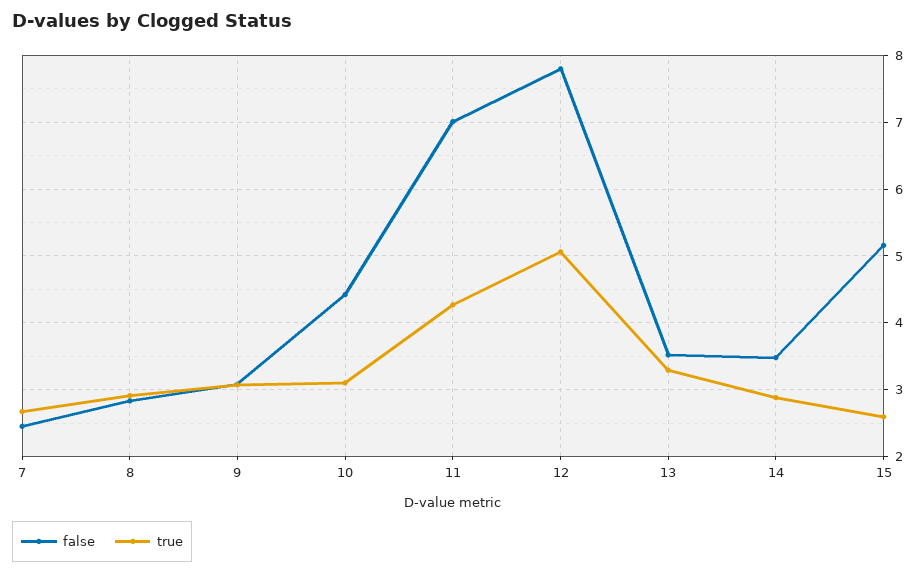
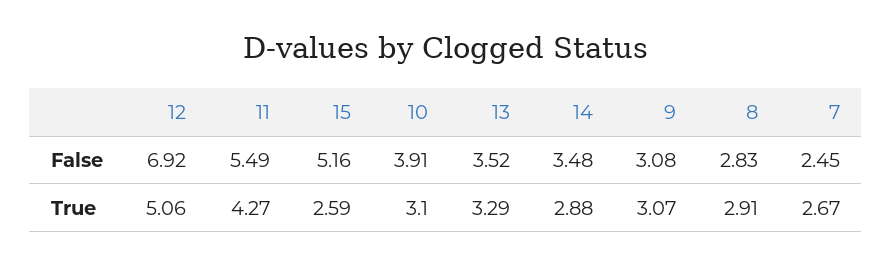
false, 10: 4.4 -> 3.91
false, 11: 7 -> 5.49
false, 12: 7.8 -> 6.92

